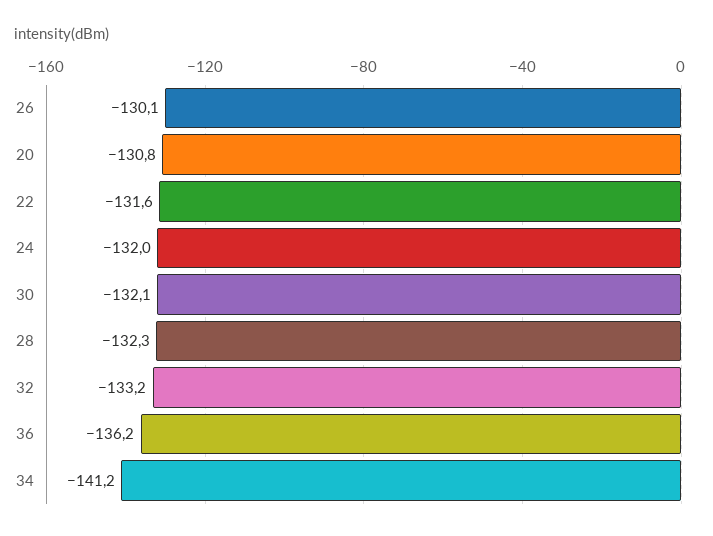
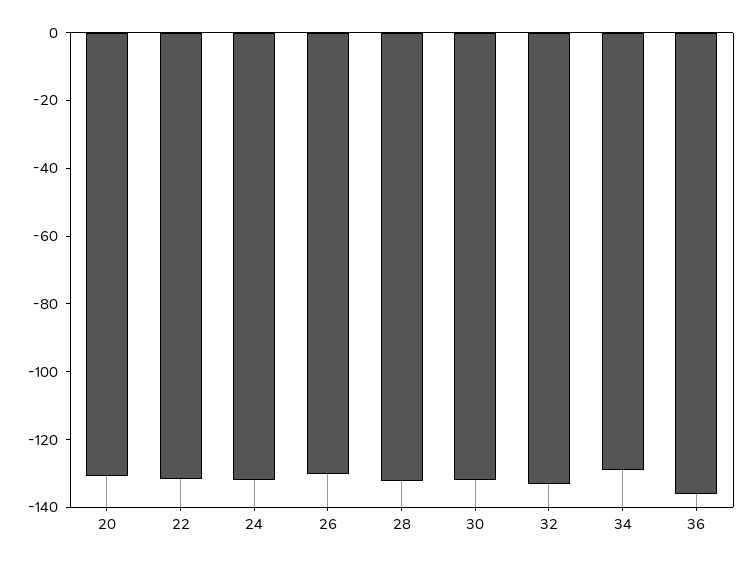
34: -141.2 -> -130

